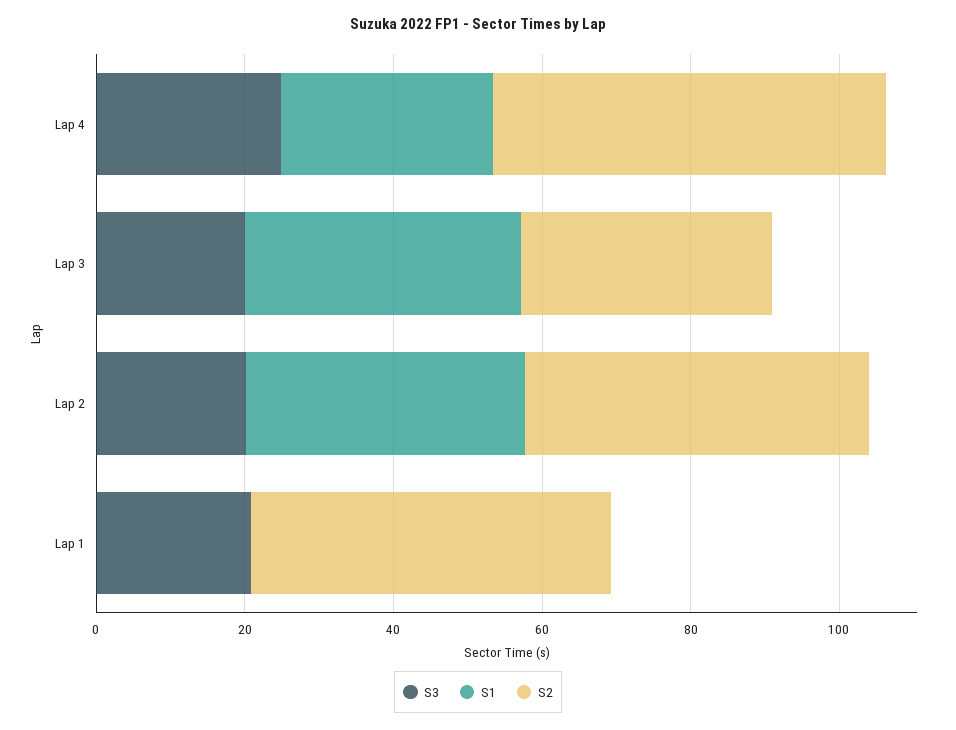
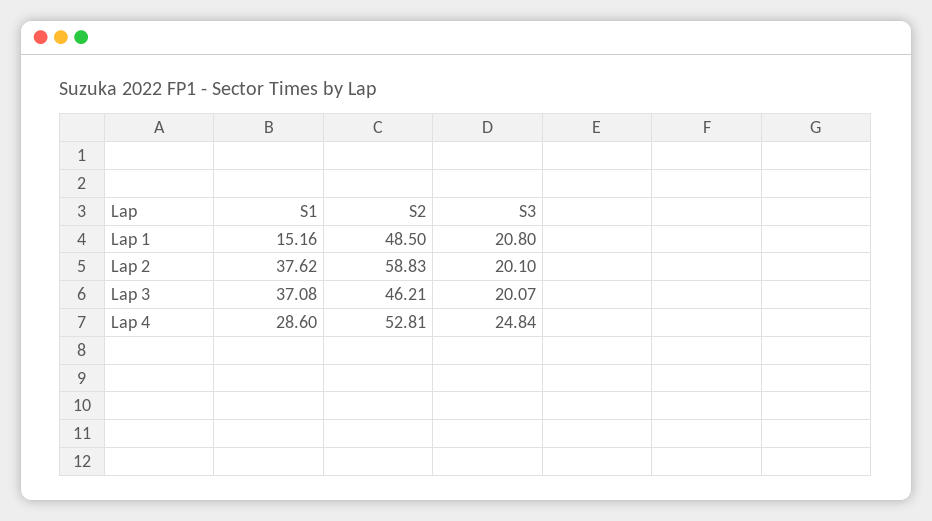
S2, Lap 3: 35 -> 46.21
S2, Lap 2: 45 -> 58.83
S1, Lap 1: 0 -> 15.16

